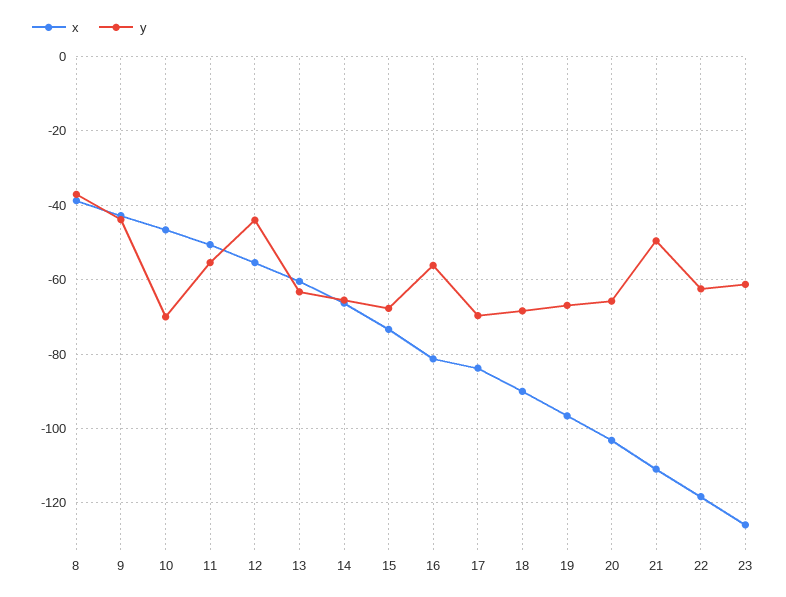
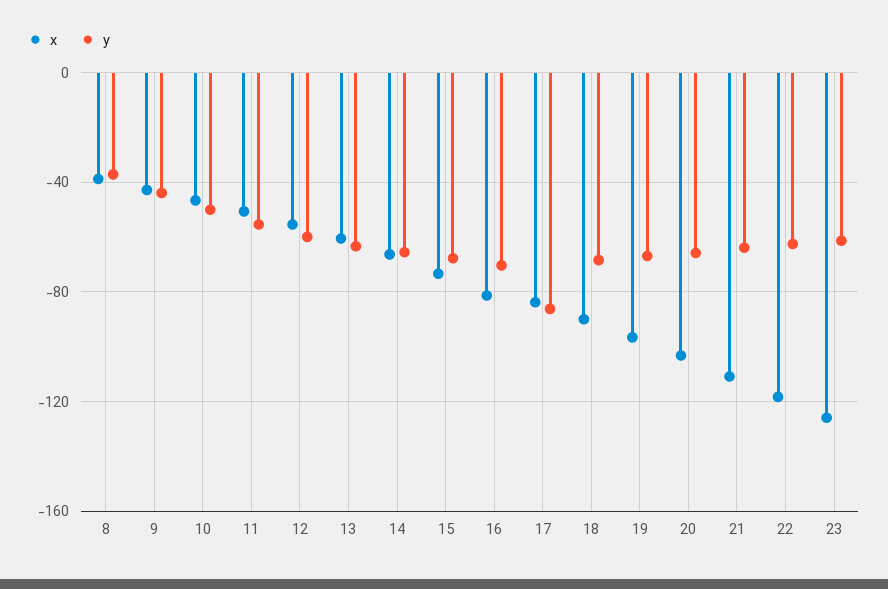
y, 10: -70 -> -50
y, 12: -44 -> -60
y, 16: -56 -> -70
y, 17: -70 -> -85
y, 21: -50 -> -65

